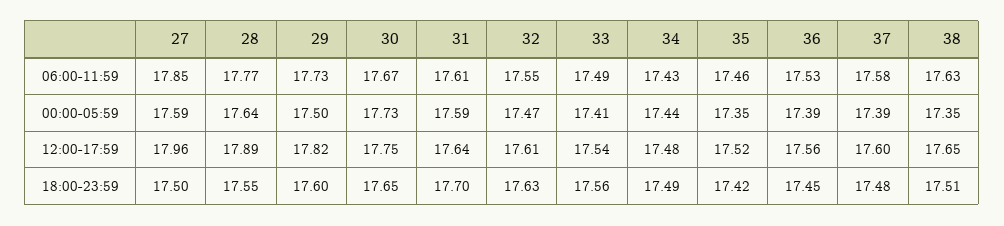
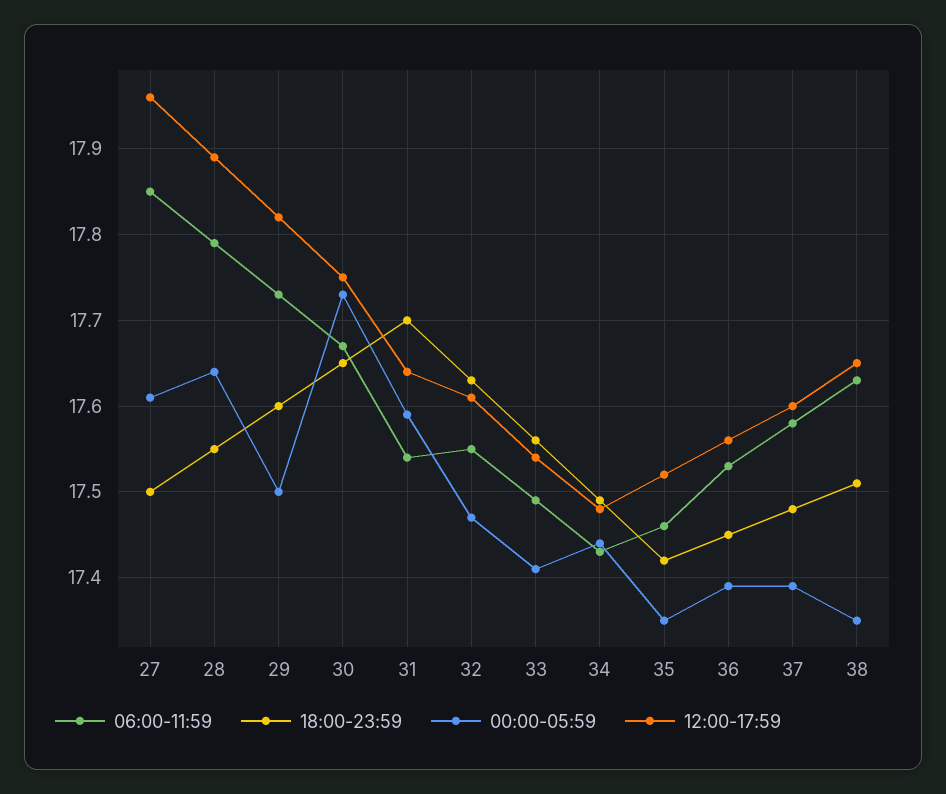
06:00-11:59, 28: 17.77 -> 17.79
06:00-11:59, 31: 17.61 -> 17.54
00:00-05:59, 27: 17.59 -> 17.61

